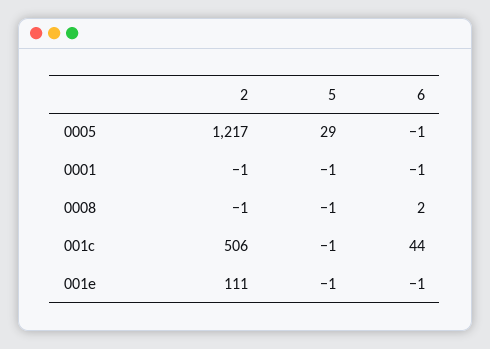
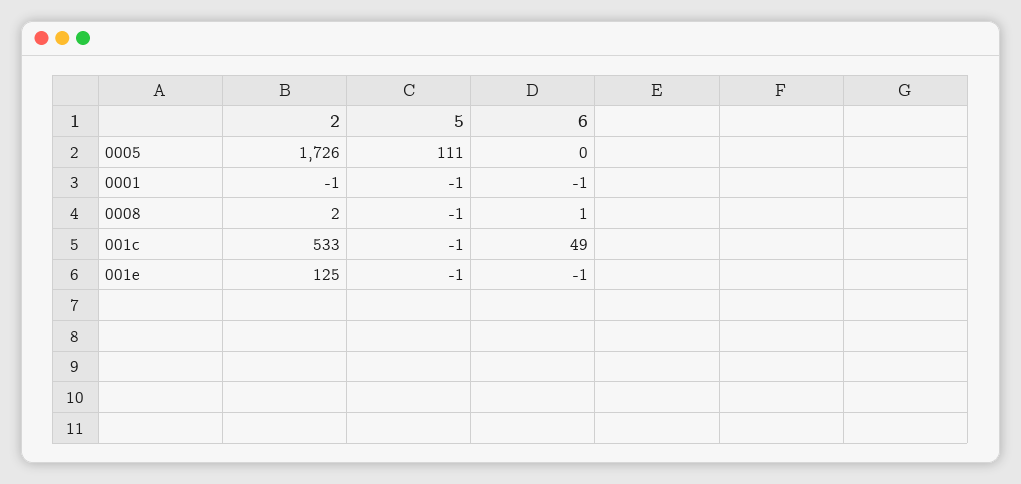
2, 0005: 1217 -> 1726
5, 0005: 29 -> 111
6, 0005: -1 -> 0
2, 0008: -1 -> 2
6, 0008: 2 -> 1
2, 001c: 506 -> 533
6, 001c: 44 -> 49
2, 001e: 111 -> 125

